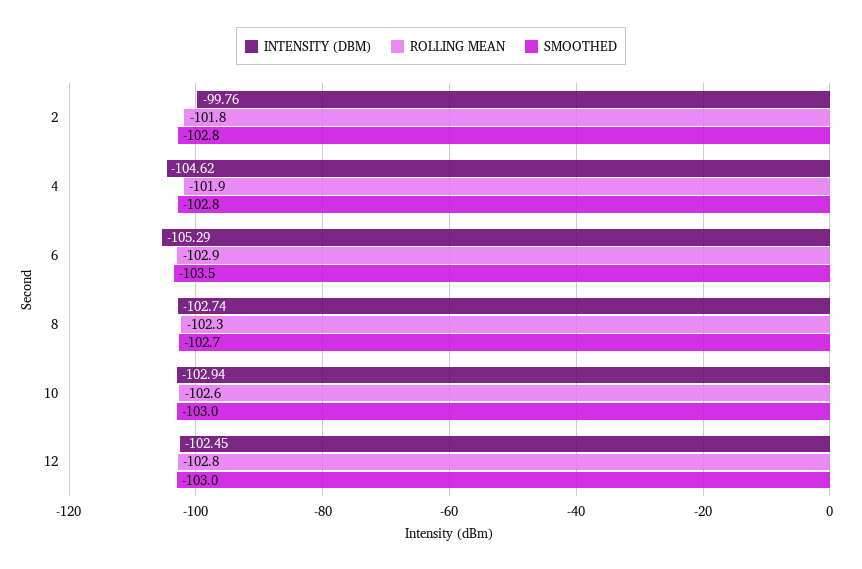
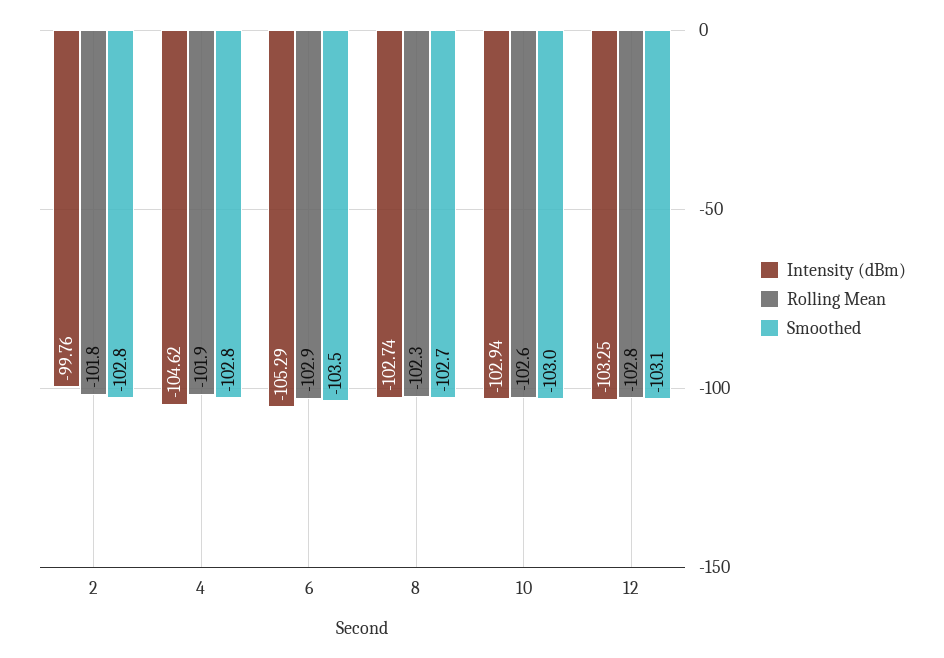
INTENSITY (DBM), 12: -102.45 -> -103.25
SMOOTHED, 12: -103 -> -103.1

